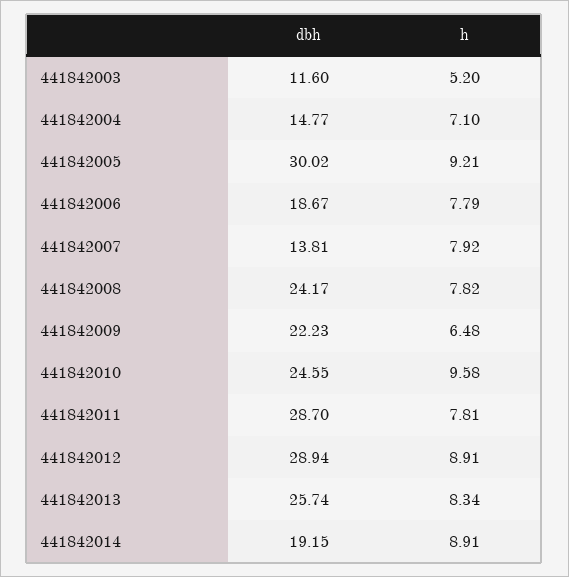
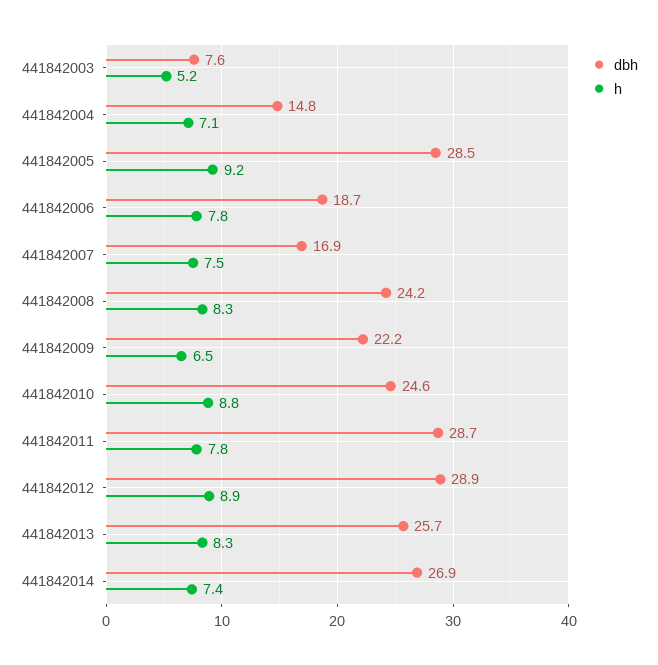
dbh, 441842003: 11.6 -> 7.6
dbh, 441842005: 30.02 -> 28.5
dbh, 441842007: 13.81 -> 16.9
h, 441842007: 7.92 -> 7.5
h, 441842008: 7.82 -> 8.3
h, 441842010: 9.58 -> 8.8
dbh, 441842014: 19.15 -> 26.9
h, 441842014: 8.91 -> 7.4

